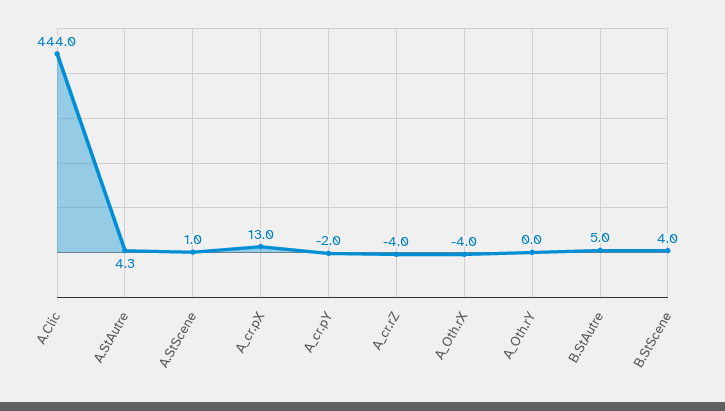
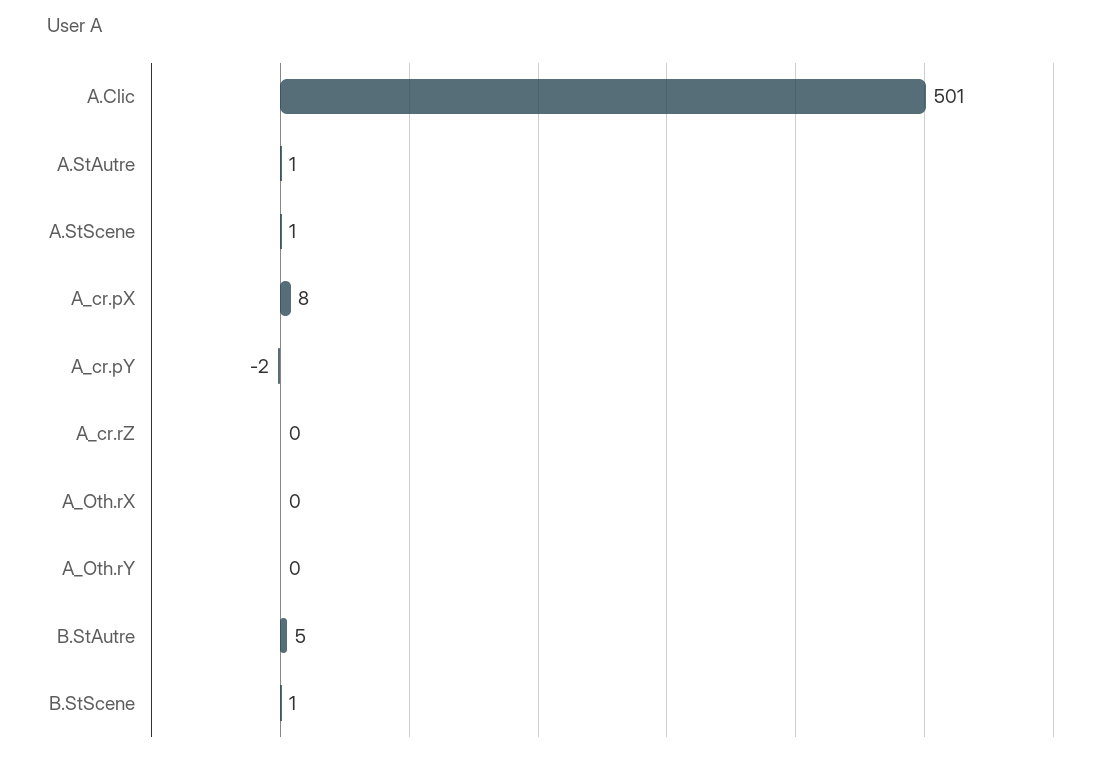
A.Clic: 444 -> 501
A.StAutre: 4.3 -> 1
A_cr.pX: 13 -> 8
A_cr.rZ: -4 -> 0
A_Oth.rX: -4 -> 0
B.StScene: 4 -> 1

